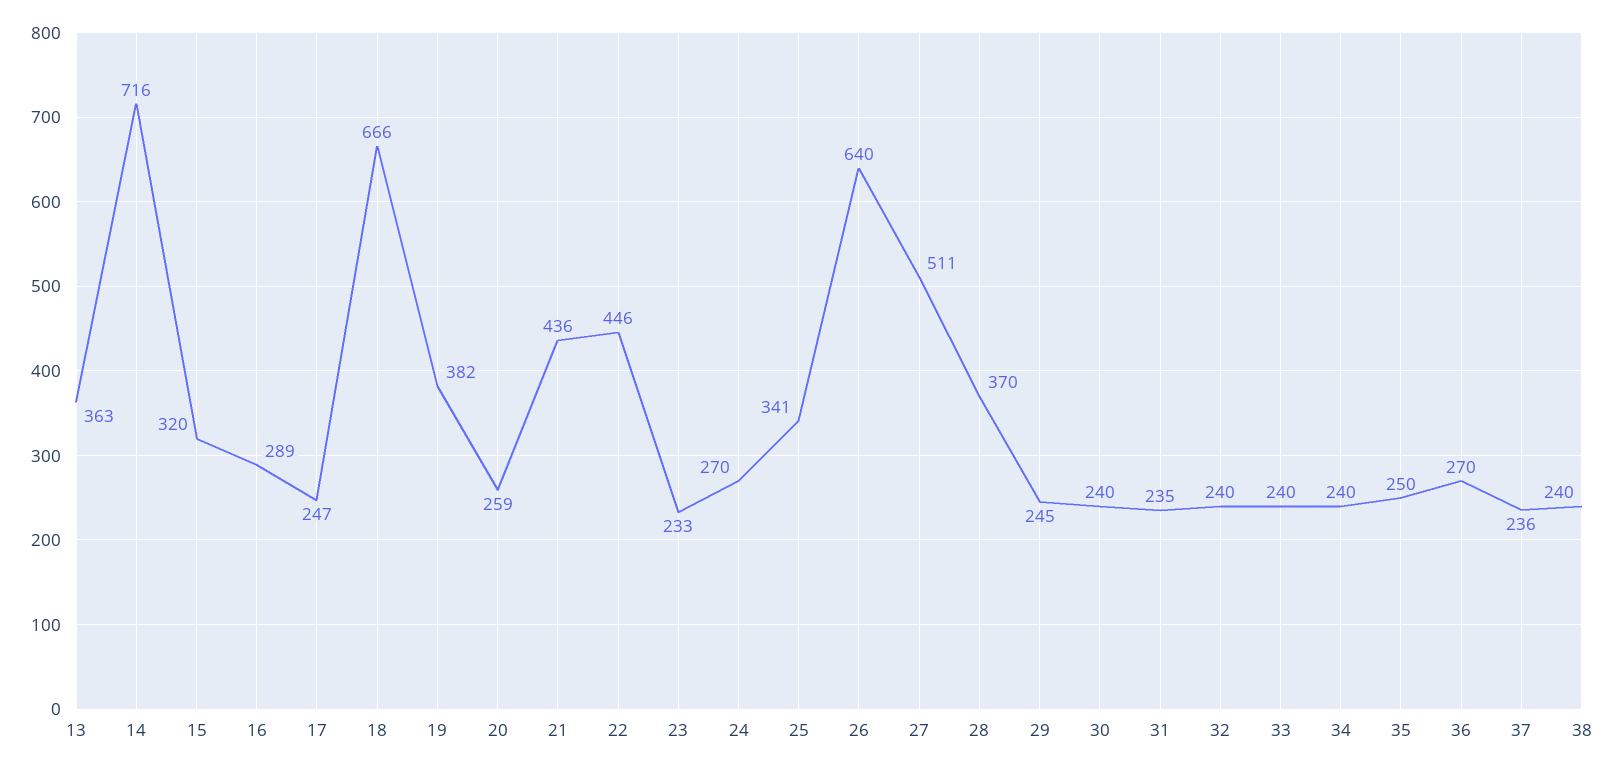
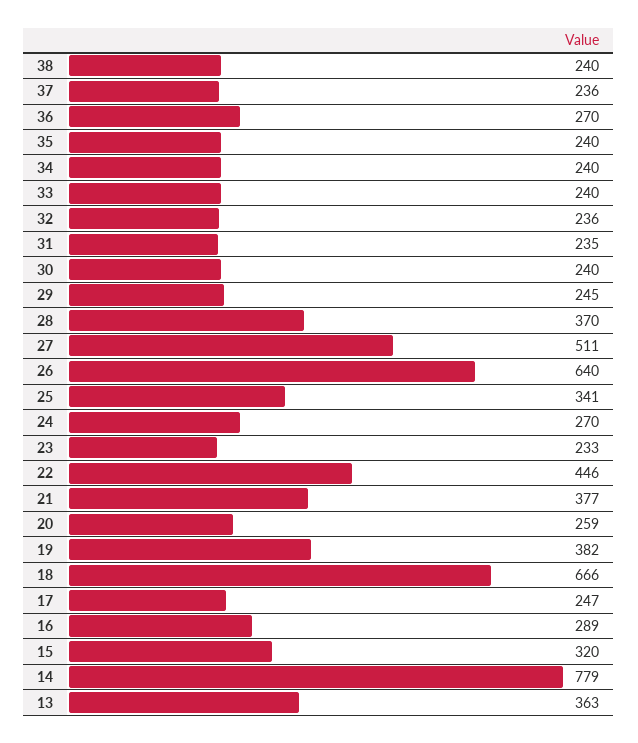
14: 716 -> 779
21: 436 -> 377
32: 240 -> 236
35: 250 -> 240

